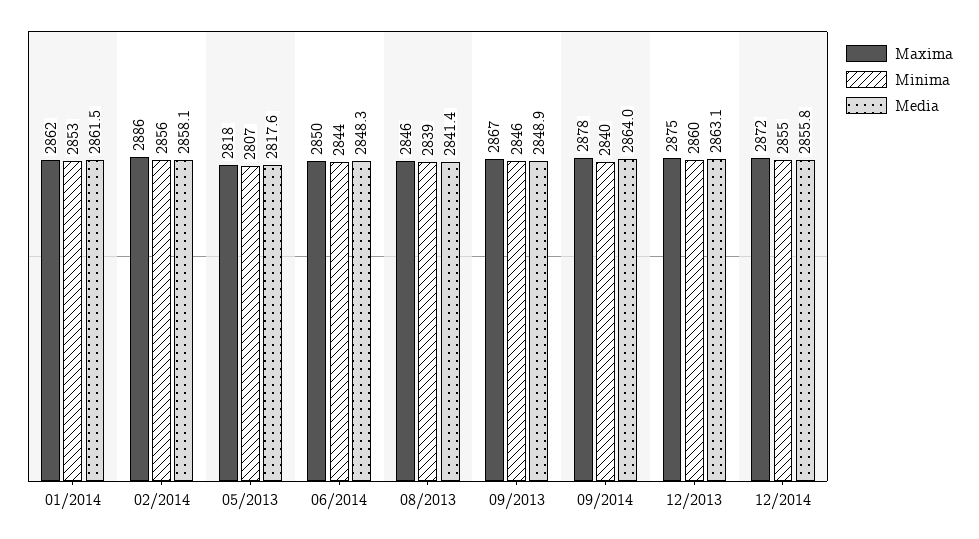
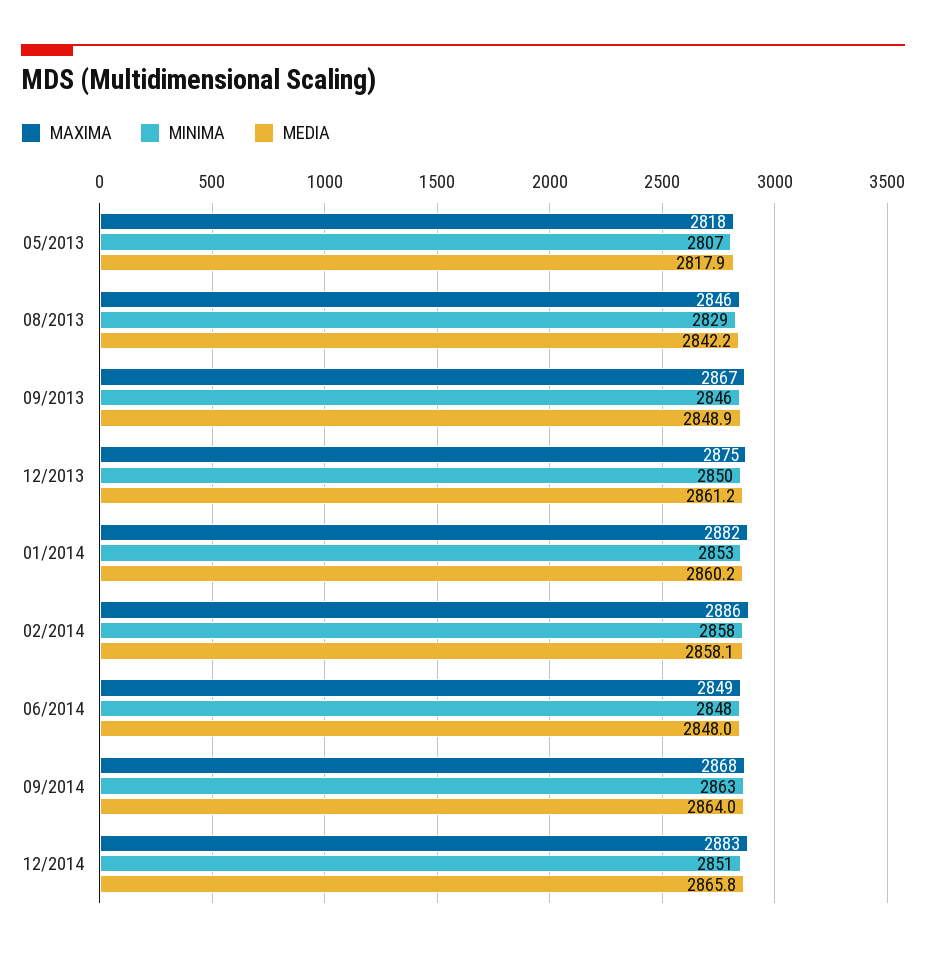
Maxima, 01/2014: 2862 -> 2882
Media, 01/2014: 2861.5 -> 2860.2
Minima, 02/2014: 2856 -> 2858
Media, 05/2013: 2817.6 -> 2817.9
Maxima, 06/2014: 2850 -> 2849
Minima, 06/2014: 2844 -> 2848
Media, 06/2014: 2848.3 -> 2848
Minima, 08/2013: 2839 -> 2829
Media, 08/2013: 2841.4 -> 2842.2
Maxima, 09/2014: 2878 -> 2868
Minima, 09/2014: 2840 -> 2863
Minima, 12/2013: 2860 -> 2850
Media, 12/2013: 2863.1 -> 2861.2
Maxima, 12/2014: 2872 -> 2883
Minima, 12/2014: 2855 -> 2851
Media, 12/2014: 2855.8 -> 2865.8

